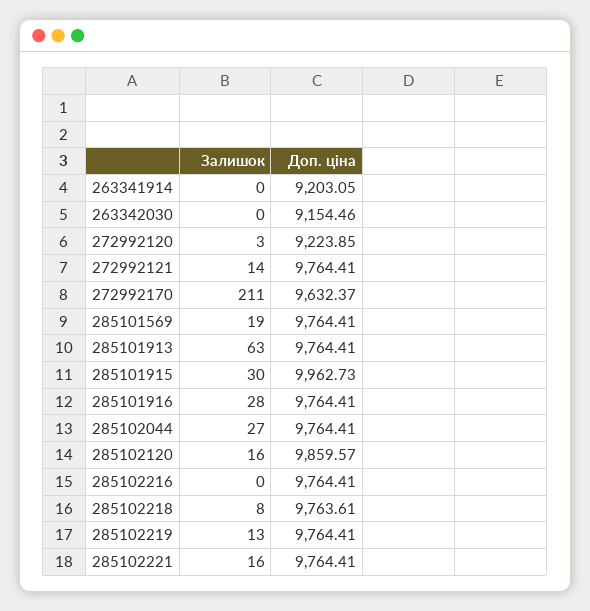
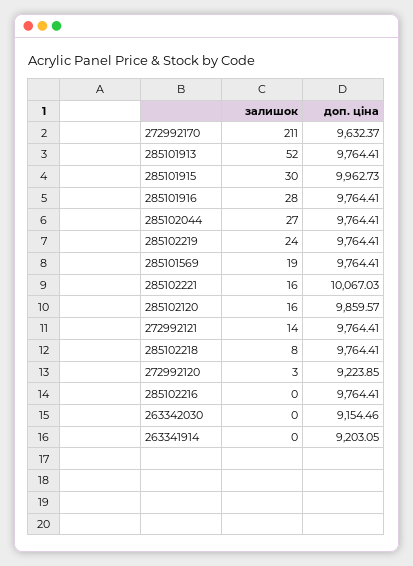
Залишок, 285101913: 63 -> 52
Доп. ціна, 285102218: 9763.61 -> 9764.41
Залишок, 285102219: 13 -> 24
Доп. ціна, 285102221: 9764.41 -> 10067.03

